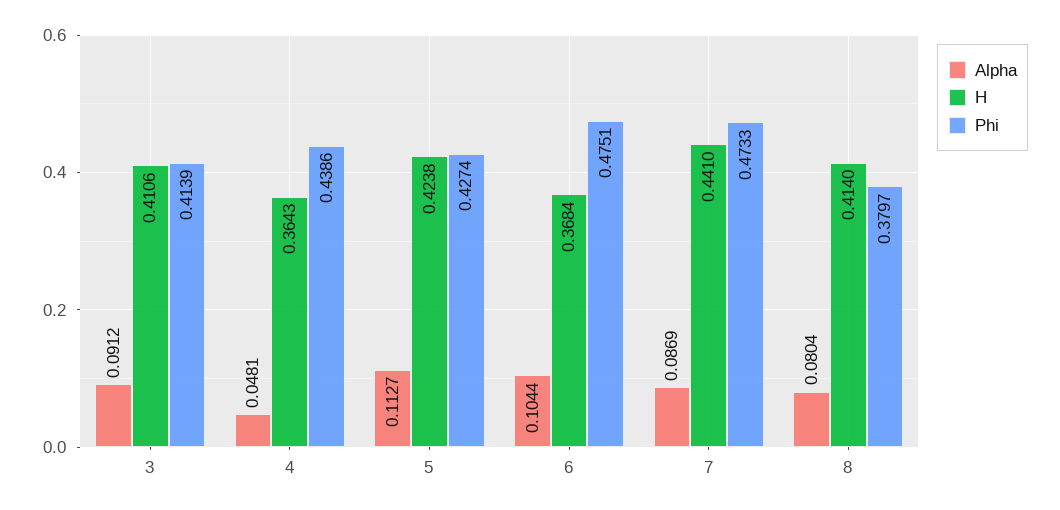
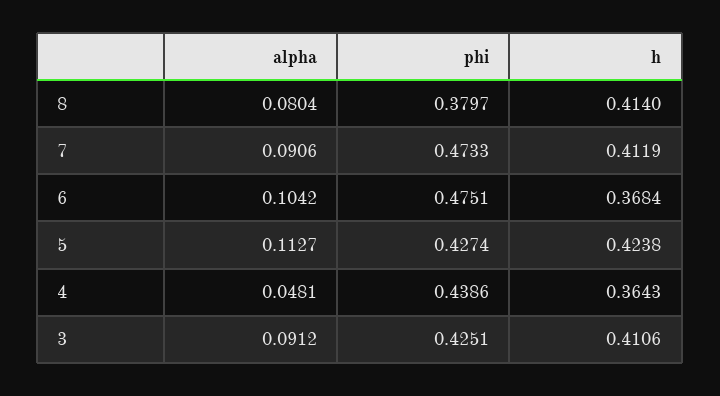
Phi, 3: 0.4139 -> 0.4251
Alpha, 6: 0.1044 -> 0.1042
Alpha, 7: 0.0869 -> 0.0906
H, 7: 0.441 -> 0.4119

